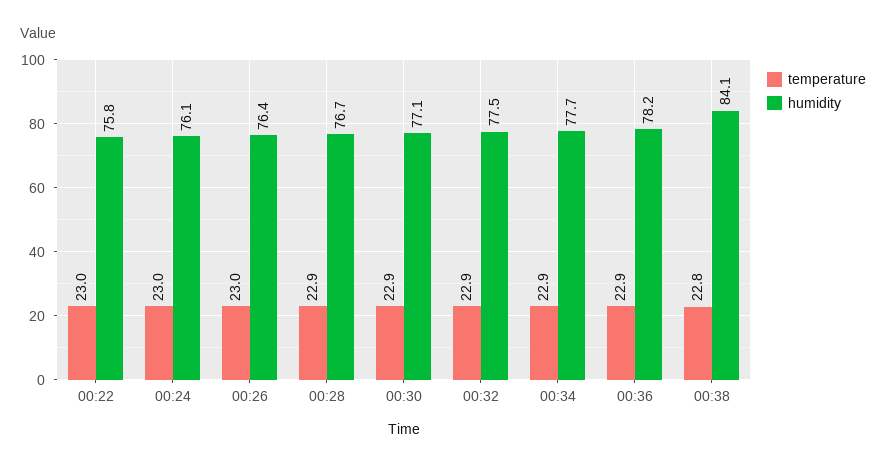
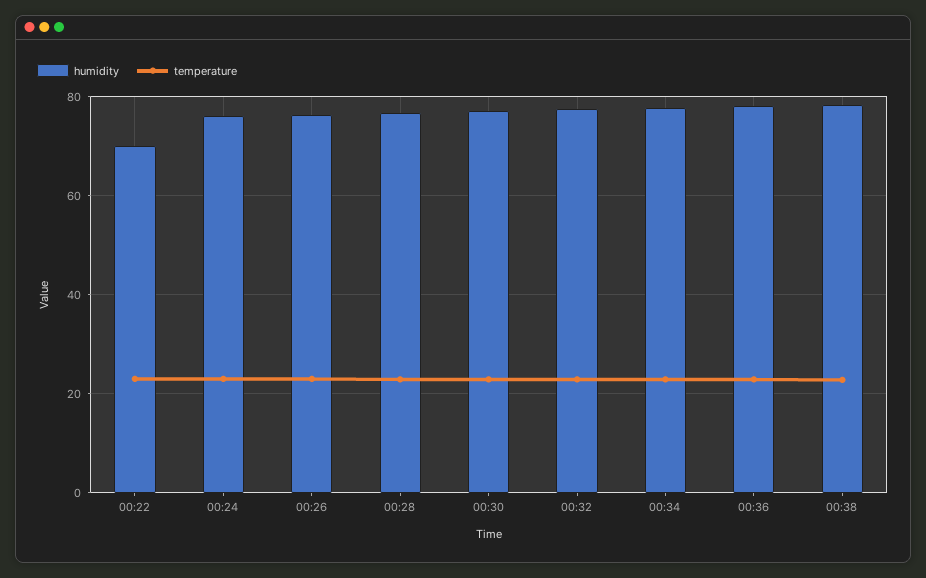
humidity, 00:22: 75.8 -> 70
humidity, 00:38: 84.1 -> 78

